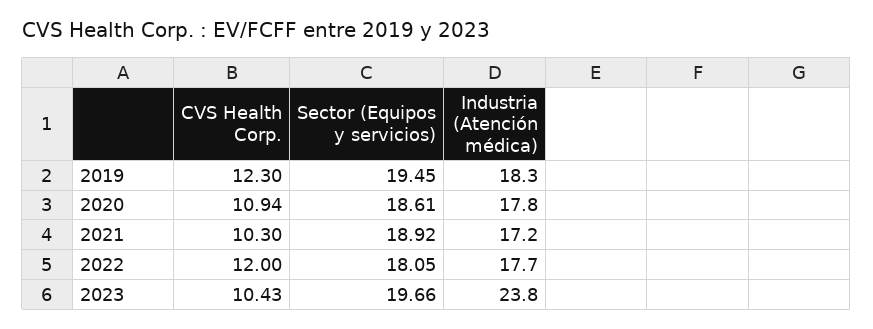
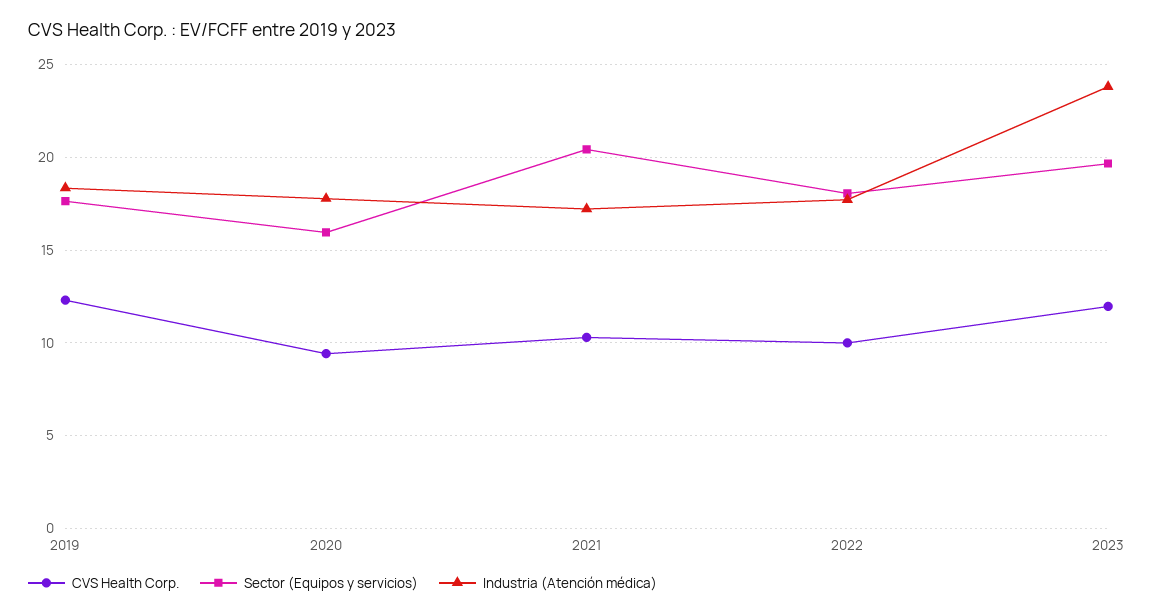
Sector (Equipos y servicios), 2019: 19.45 -> 17.5
CVS Health Corp., 2020: 10.94 -> 9.5
Sector (Equipos y servicios), 2020: 18.61 -> 16
Sector (Equipos y servicios), 2021: 18.92 -> 20.5
CVS Health Corp., 2022: 12 -> 10
CVS Health Corp., 2023: 10.43 -> 12

